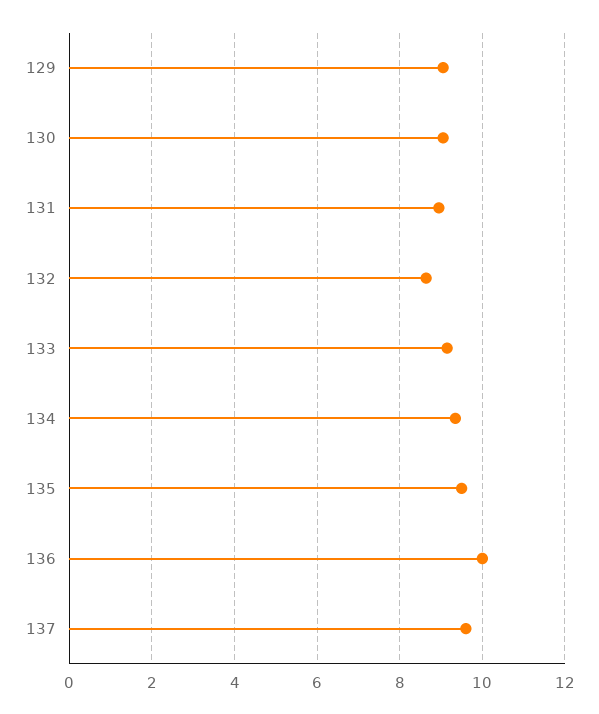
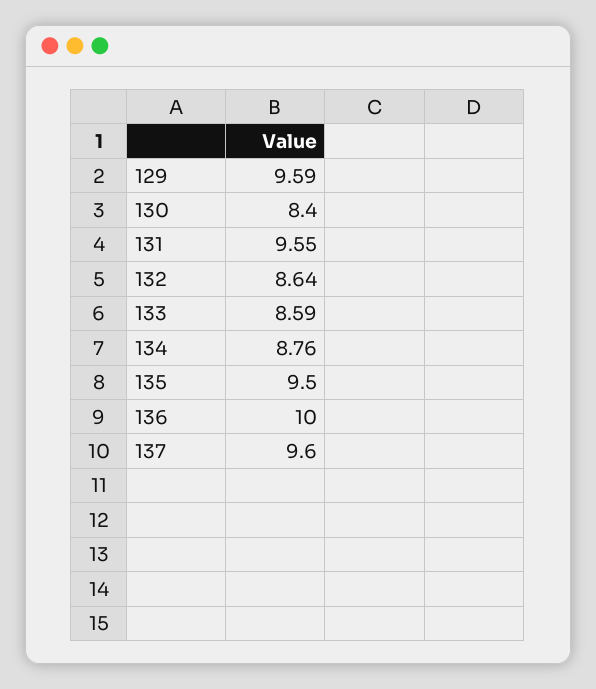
129: 9 -> 9.59
130: 9 -> 8.4
131: 9 -> 9.55
133: 9.2 -> 8.59
134: 9.4 -> 8.76

